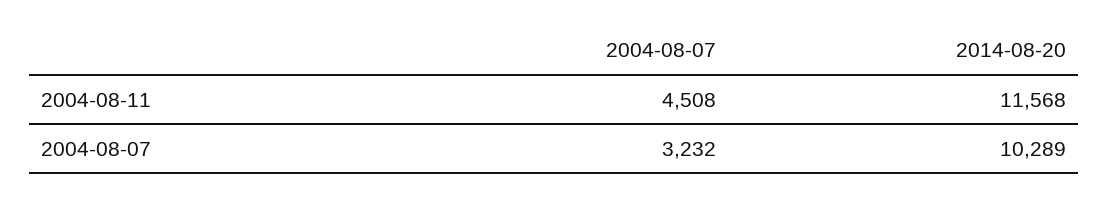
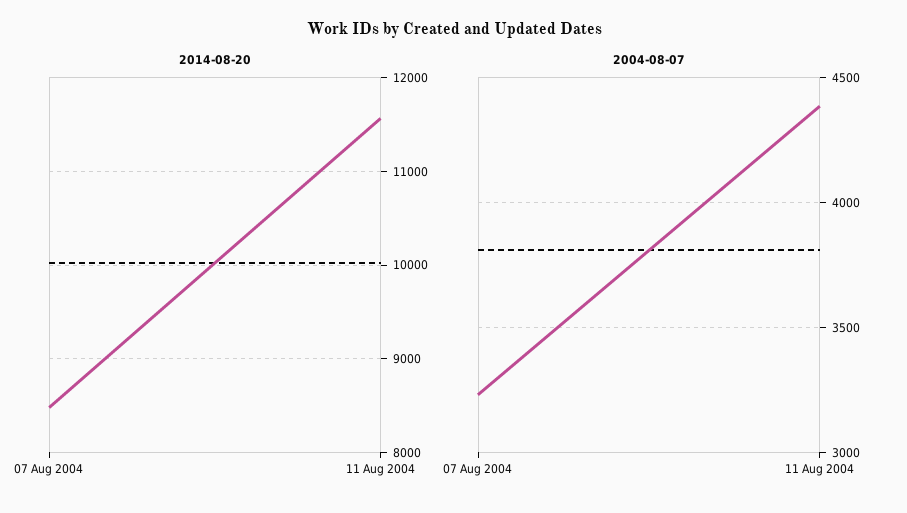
2004-08-07, 2004-08-11: 4508 -> 4400
2014-08-20, 2004-08-07: 10289 -> 8500

